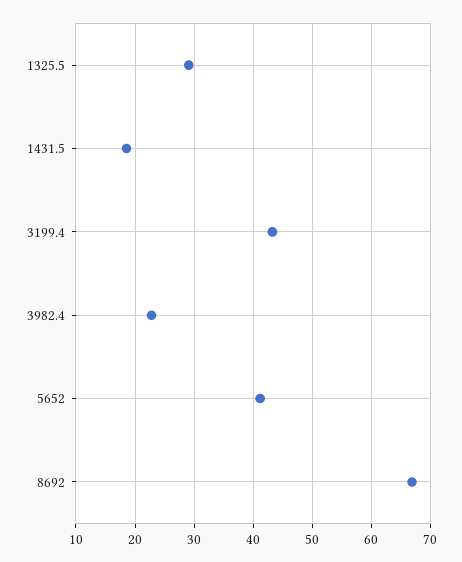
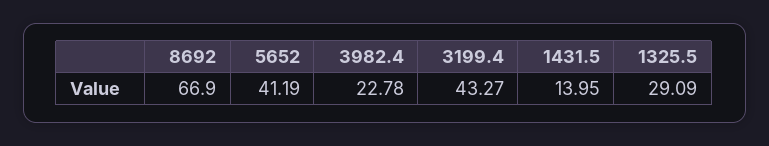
1431.5: 18 -> 13.95

